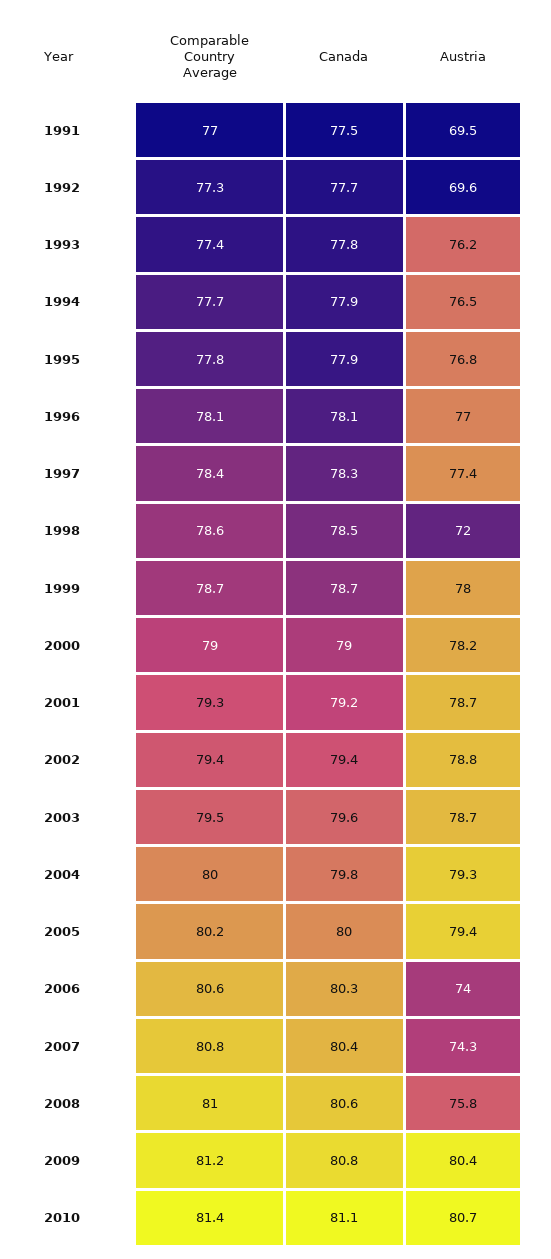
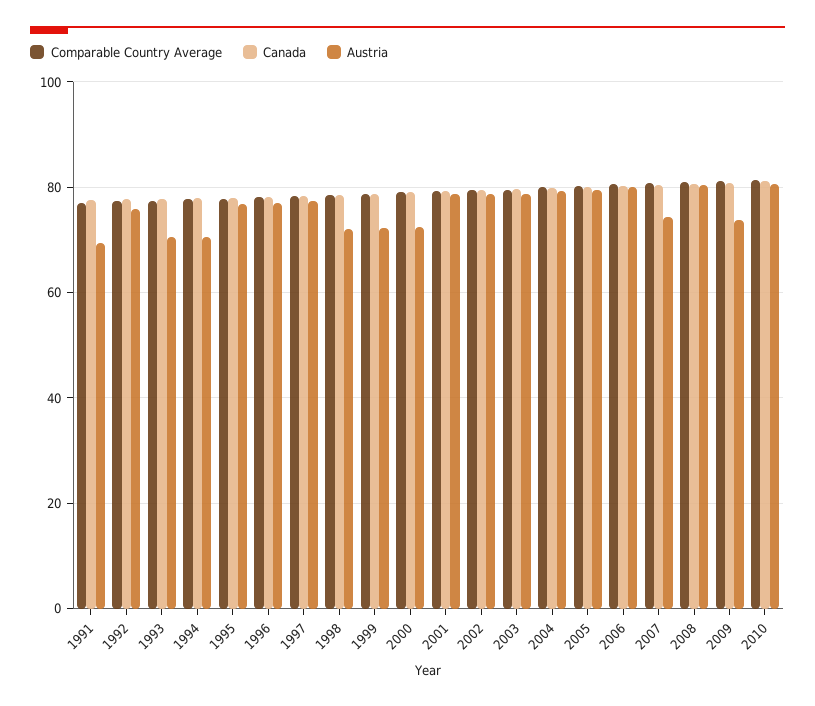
Austria, 1992: 69.6 -> 76
Austria, 1993: 76.2 -> 70
Austria, 1994: 76.5 -> 70
Austria, 1999: 78 -> 72
Austria, 2000: 78.2 -> 72
Austria, 2006: 74 -> 80
Austria, 2008: 75.8 -> 80
Austria, 2009: 80.4 -> 74

